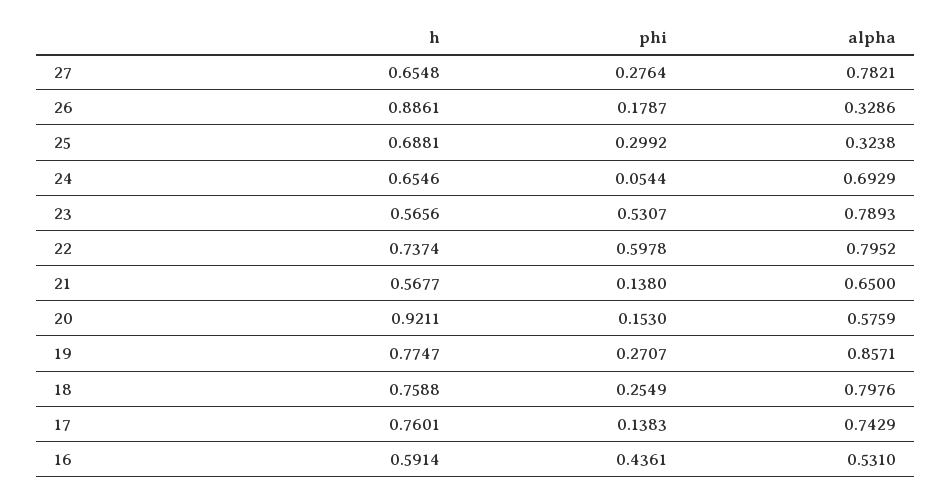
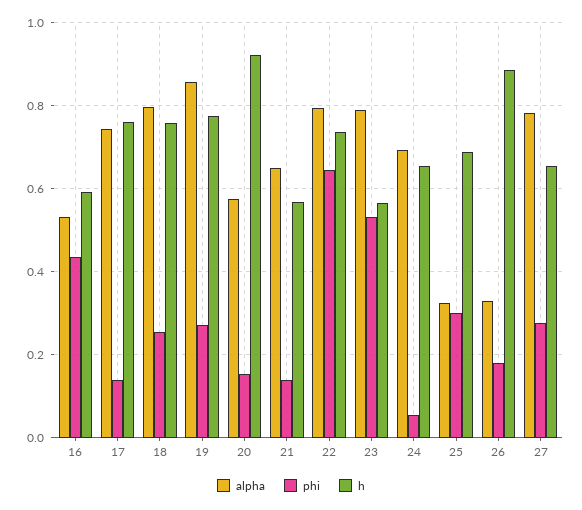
phi, 22: 0.5978 -> 0.64

